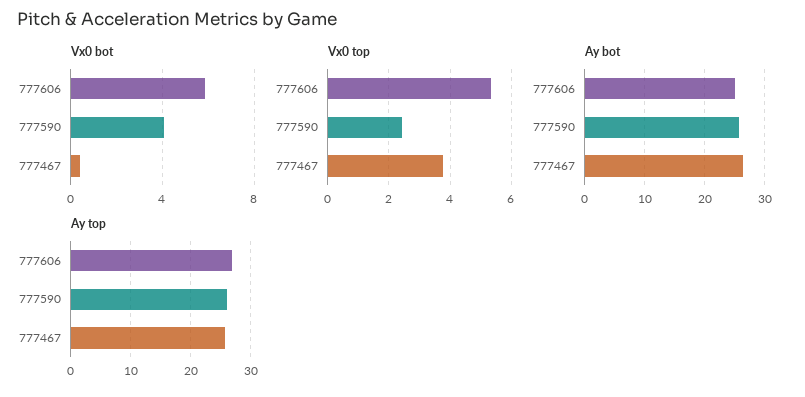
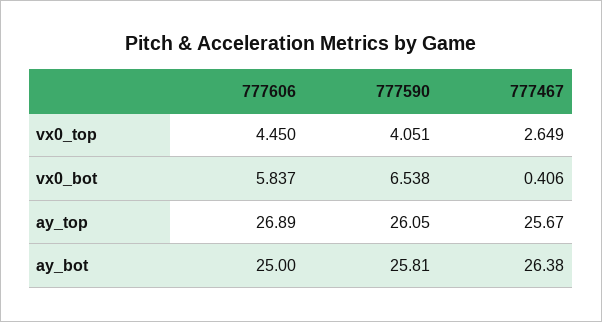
Vx0 bot, 777590: 4 -> 6.538
Vx0 top, 777606: 5.4 -> 4.45
Vx0 top, 777590: 2.4 -> 4.051
Vx0 top, 777467: 3.8 -> 2.649

